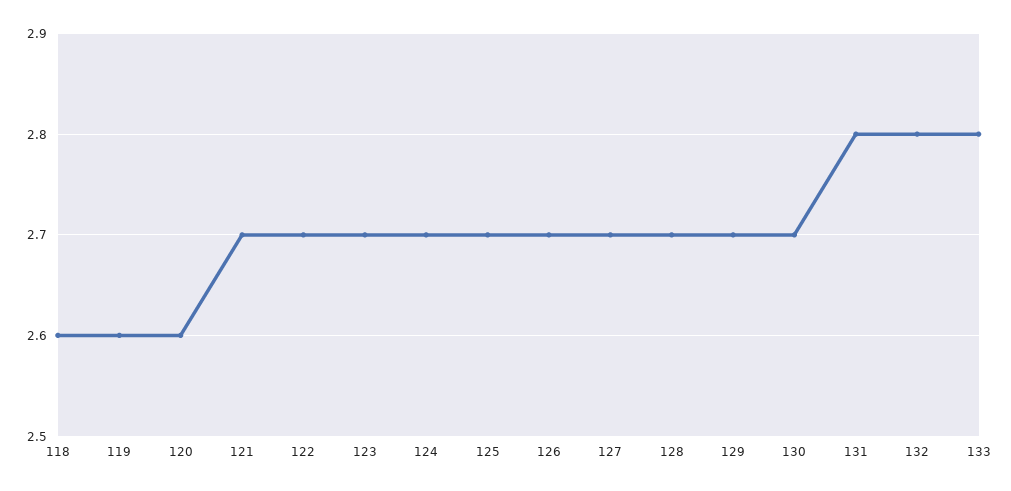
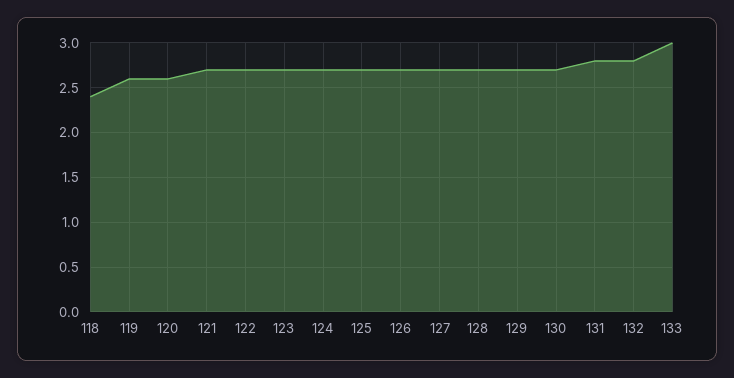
118: 2.6 -> 2.4
133: 2.8 -> 3

